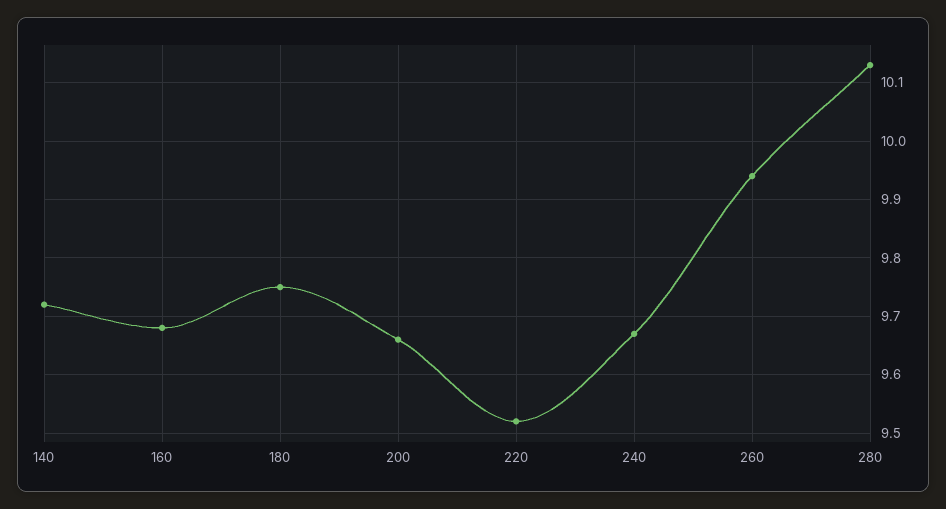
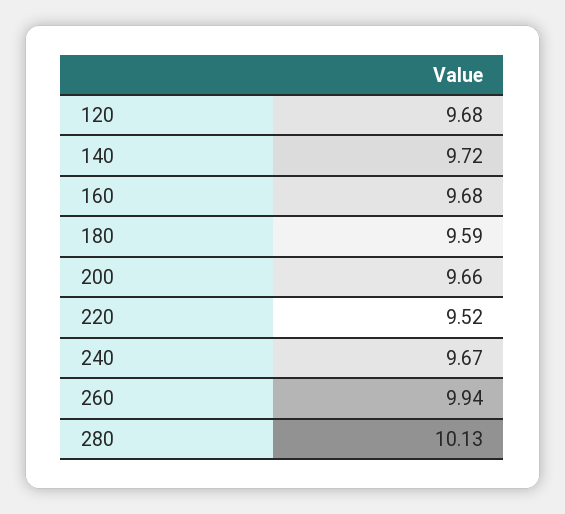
180: 9.75 -> 9.59
120: none -> 9.68

